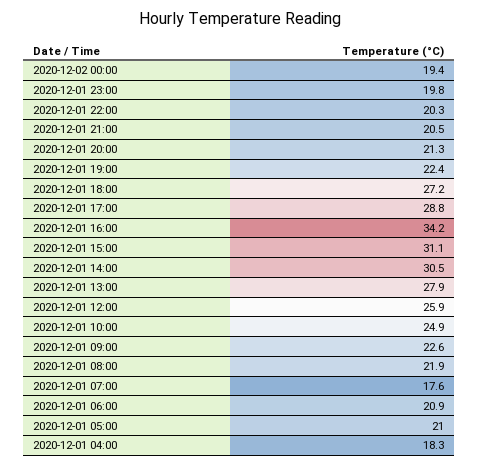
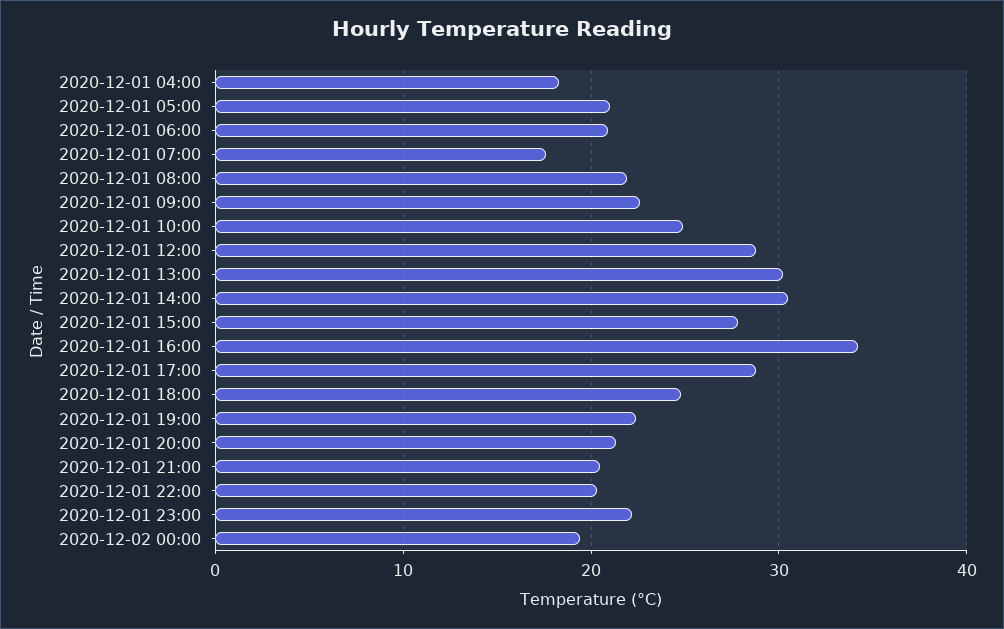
2020-12-01 23:00: 19.8 -> 22
2020-12-01 18:00: 27.2 -> 25
2020-12-01 15:00: 31.1 -> 28
2020-12-01 13:00: 27.9 -> 30
2020-12-01 12:00: 25.9 -> 29

